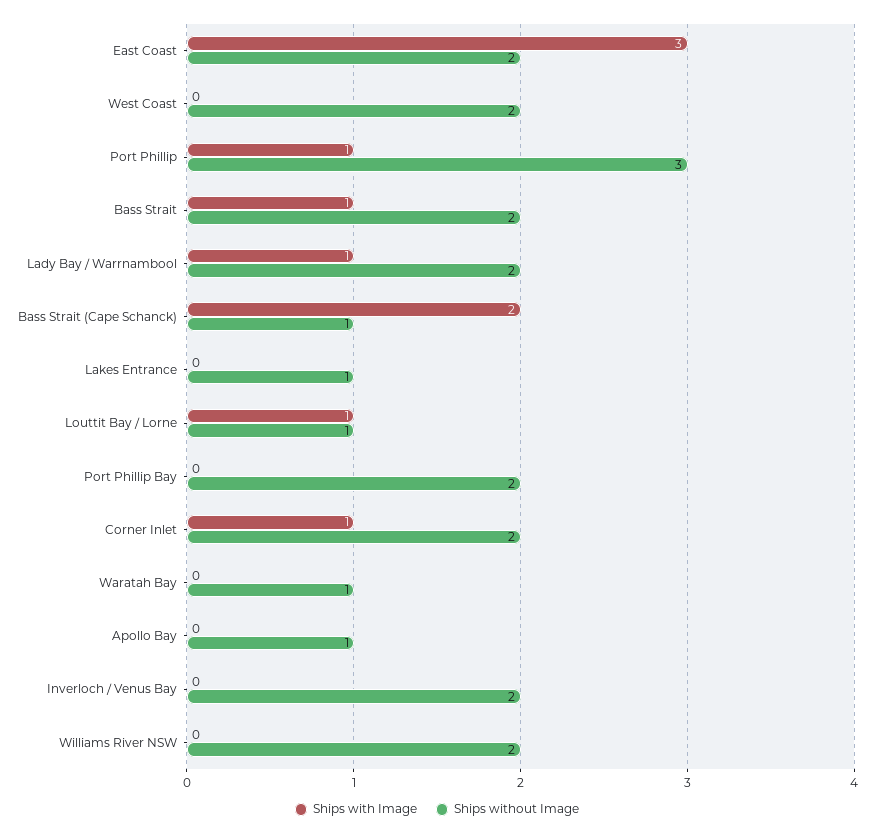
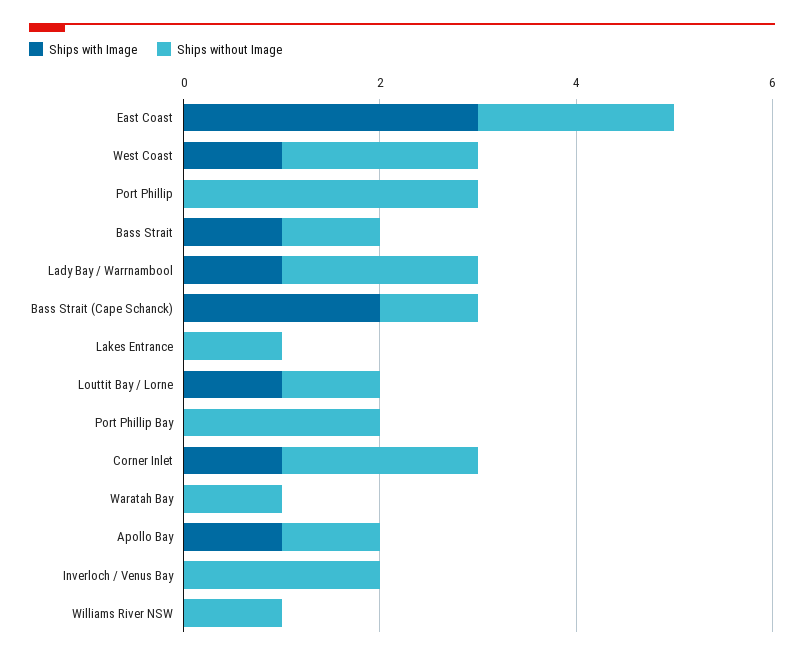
Ships with Image, West Coast: 0 -> 1
Ships with Image, Port Phillip: 1 -> 0
Ships without Image, Bass Strait: 2 -> 1
Ships with Image, Apollo Bay: 0 -> 1
Ships without Image, Williams River NSW: 2 -> 1

